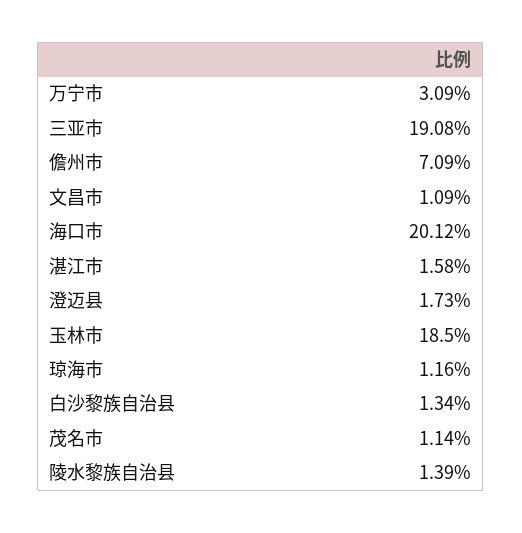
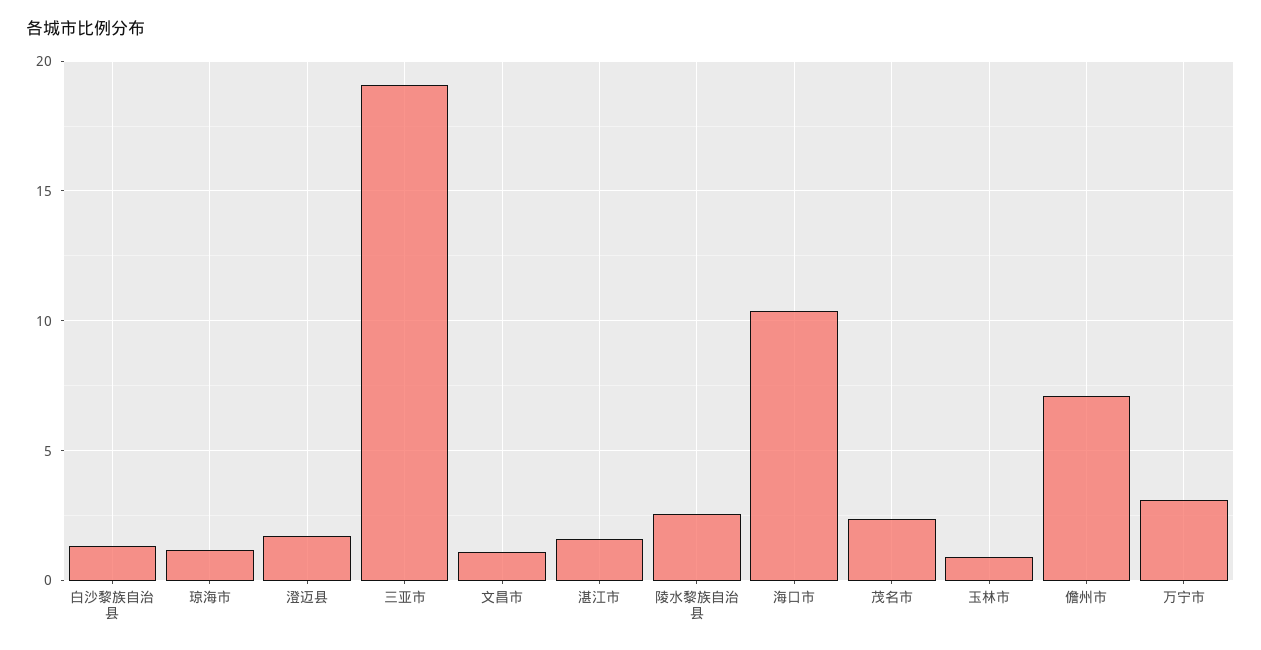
海口市: 20.12 -> 10.5
玉林市: 18.5 -> 1
茂名市: 1.14 -> 2.5
陵水黎族自治县: 1.39 -> 2.5

